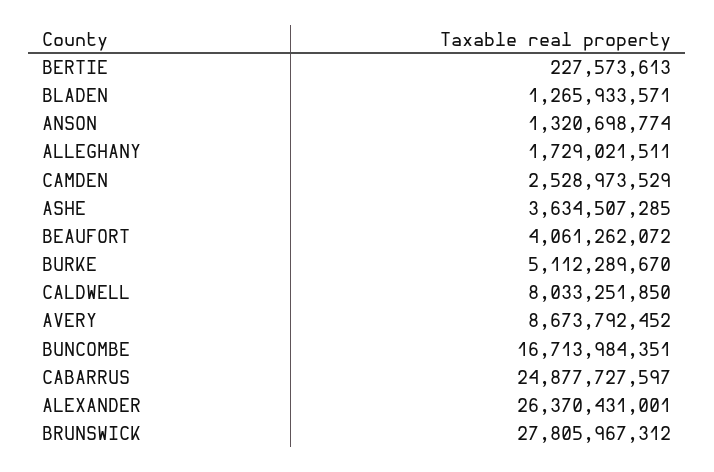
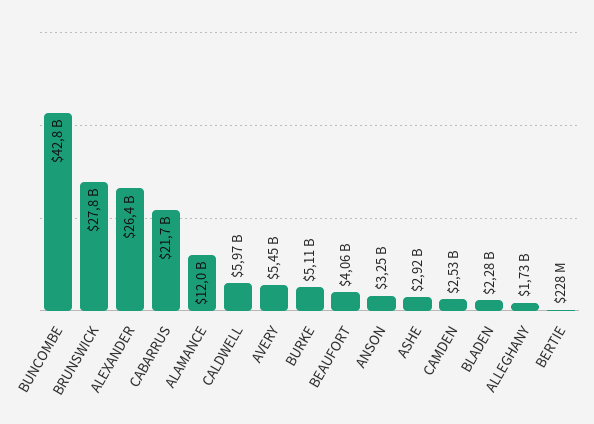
BLADEN: 1265933571 -> 2280000000
ANSON: 1320698774 -> 3250000000
ASHE: 3634507285 -> 2920000000
CALDWELL: 8033251850 -> 5970000000
AVERY: 8673792452 -> 5450000000
BUNCOMBE: 16713984351 -> 42800000000
CABARRUS: 24877727597 -> 21700000000
ALAMANCE: none -> 12000000000

